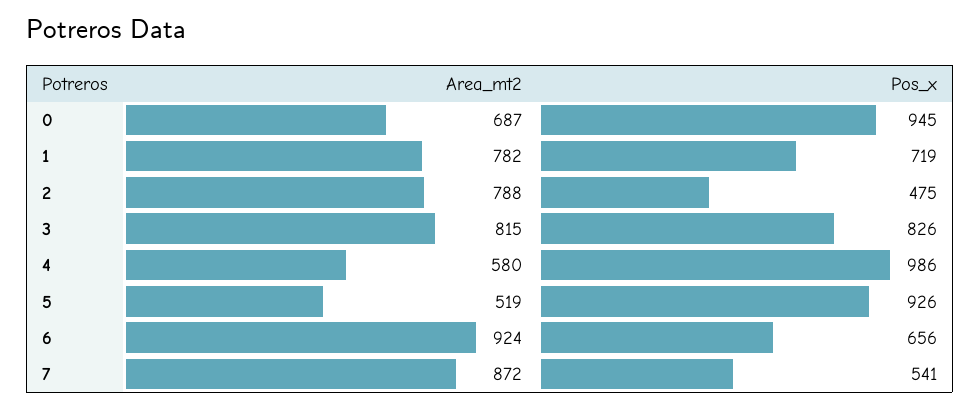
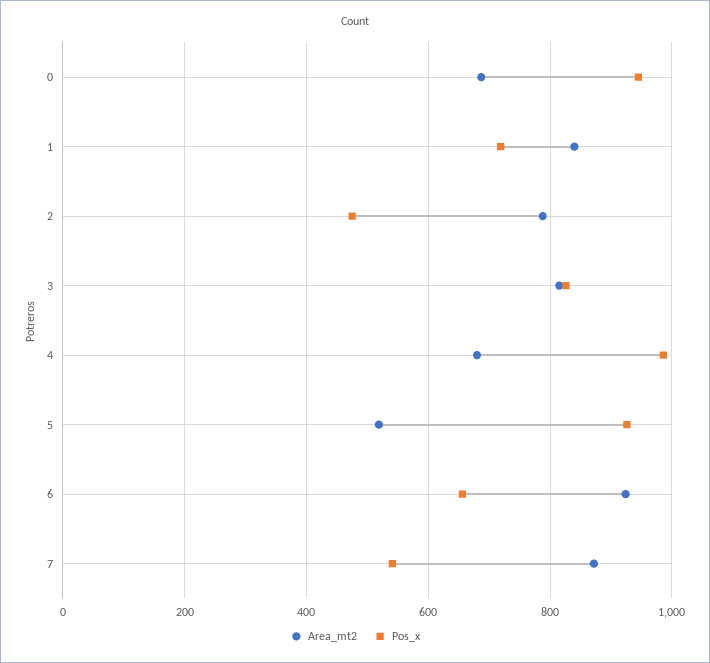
Area_mt2, 1: 782 -> 840
Area_mt2, 4: 580 -> 680

